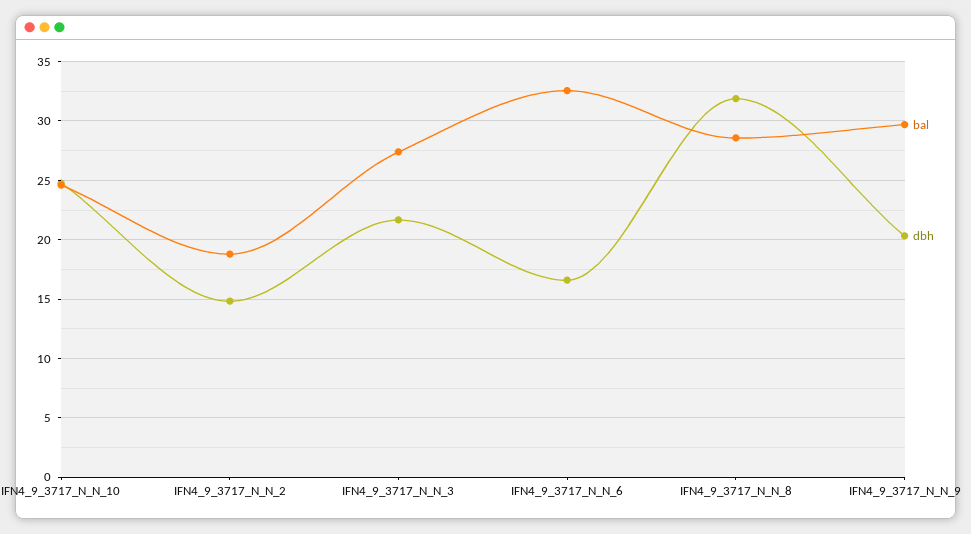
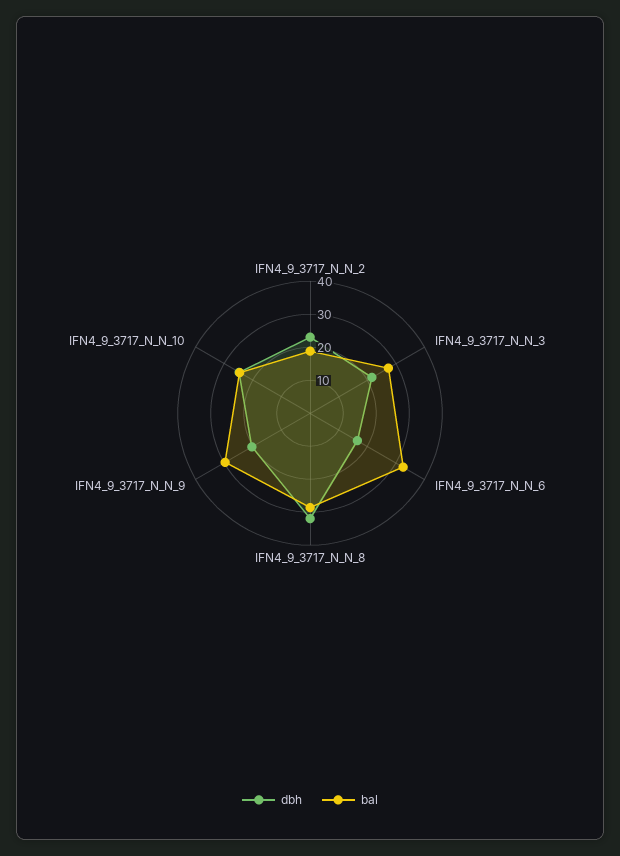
dbh, IFN4_9_3717_N_N_2: 15 -> 22.5

